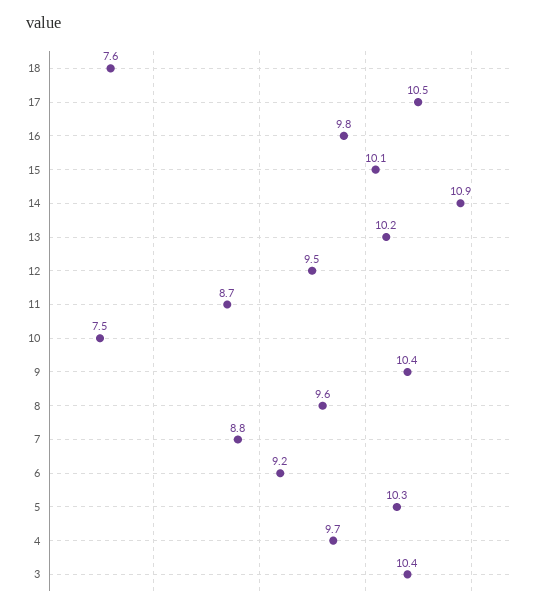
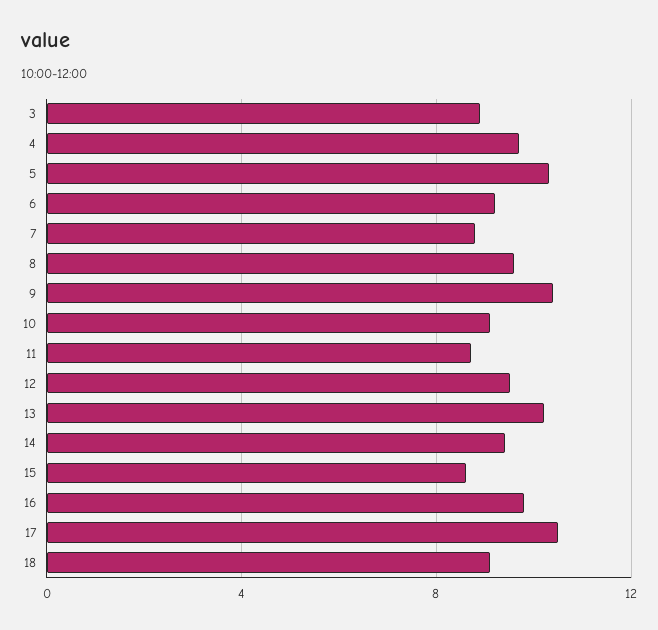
18: 7.6 -> 9
15: 10.1 -> 8.5
14: 10.9 -> 9.5
10: 7.5 -> 9
3: 10.4 -> 9

